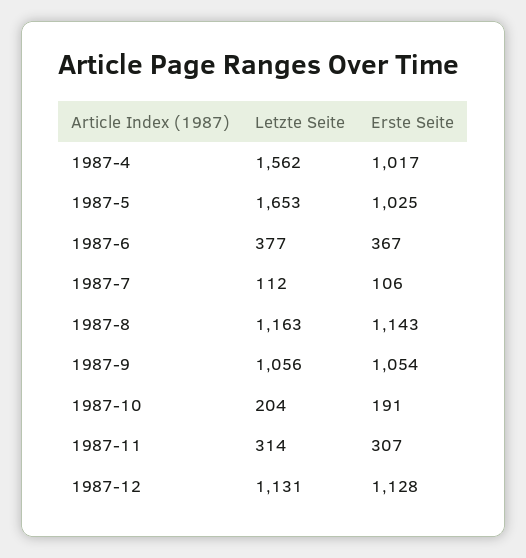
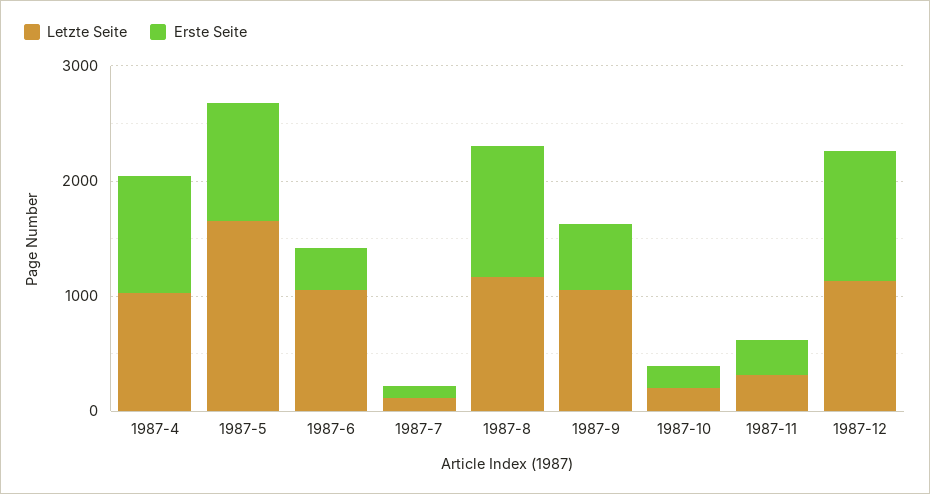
Letzte Seite, 1987-4: 1562 -> 1000
Letzte Seite, 1987-6: 377 -> 1000
Erste Seite, 1987-9: 1054 -> 600

